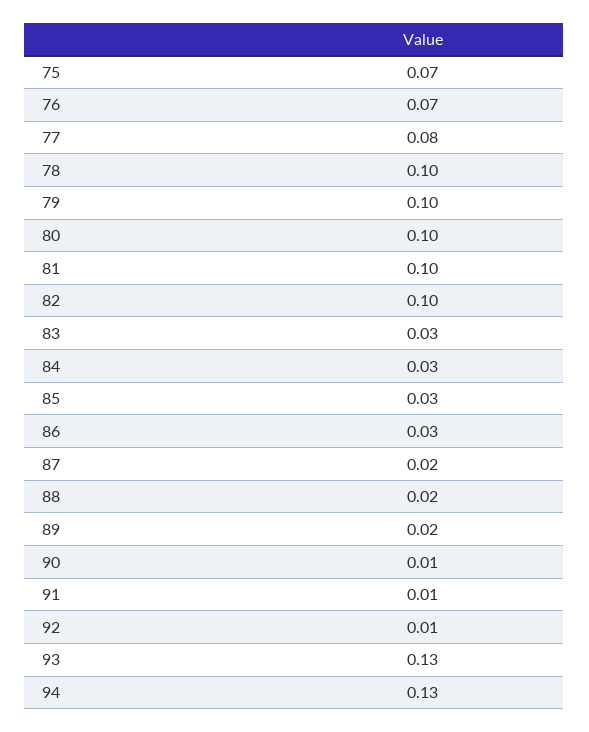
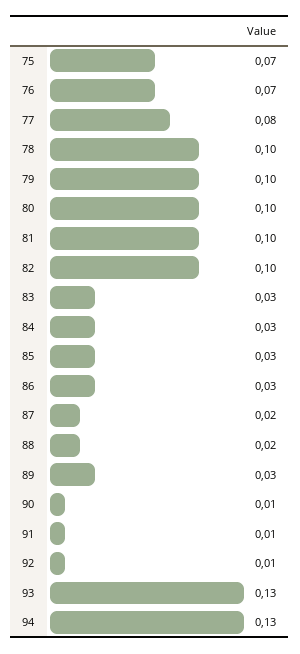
89: 0.02 -> 0.03

